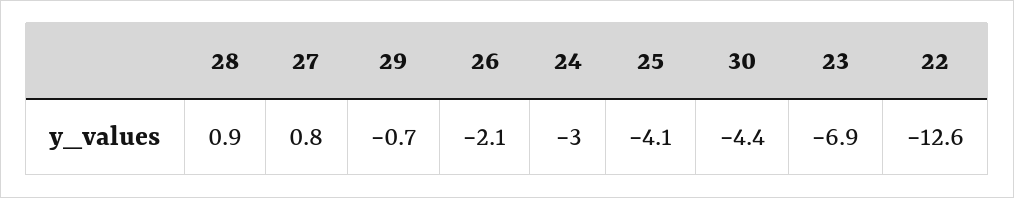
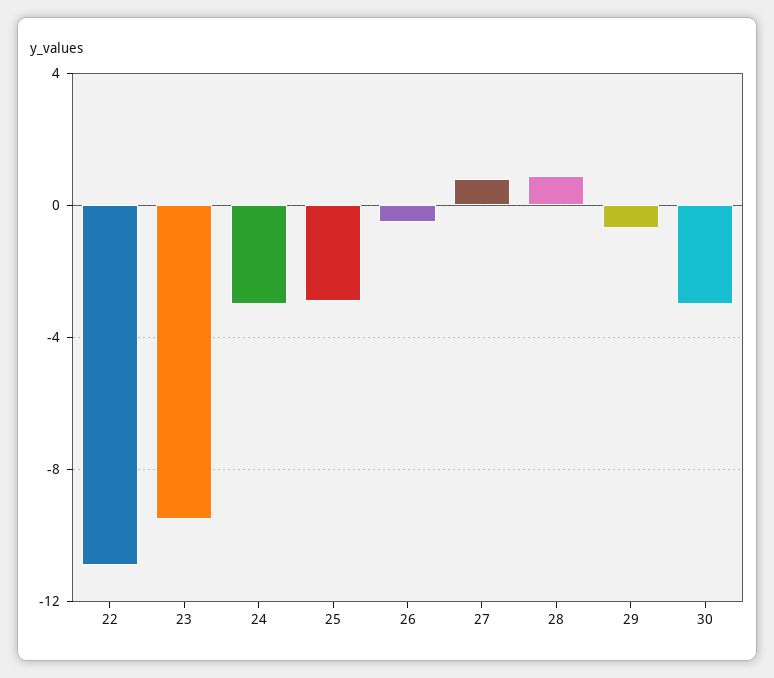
26: -2.1 -> -0.5
25: -4.1 -> -3
30: -4.4 -> -3
23: -6.9 -> -9.5
22: -12.6 -> -11

